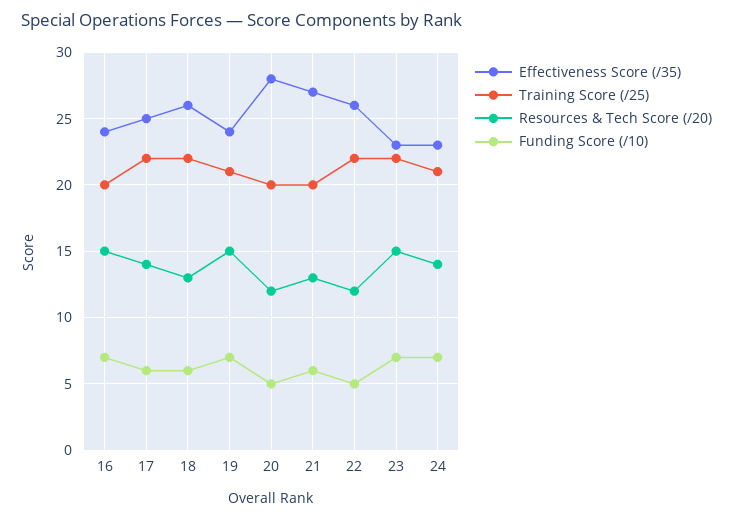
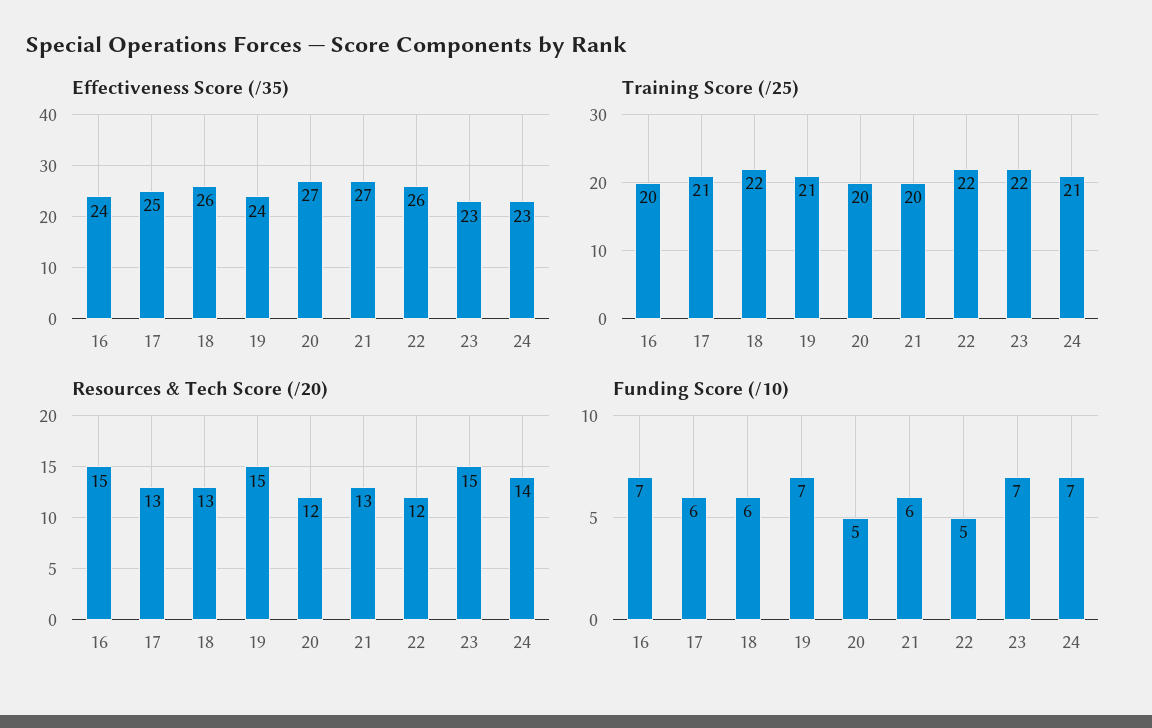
Training Score (/25), 17: 22 -> 21
Resources & Tech Score (/20), 17: 14 -> 13
Effectiveness Score (/35), 20: 28 -> 27

